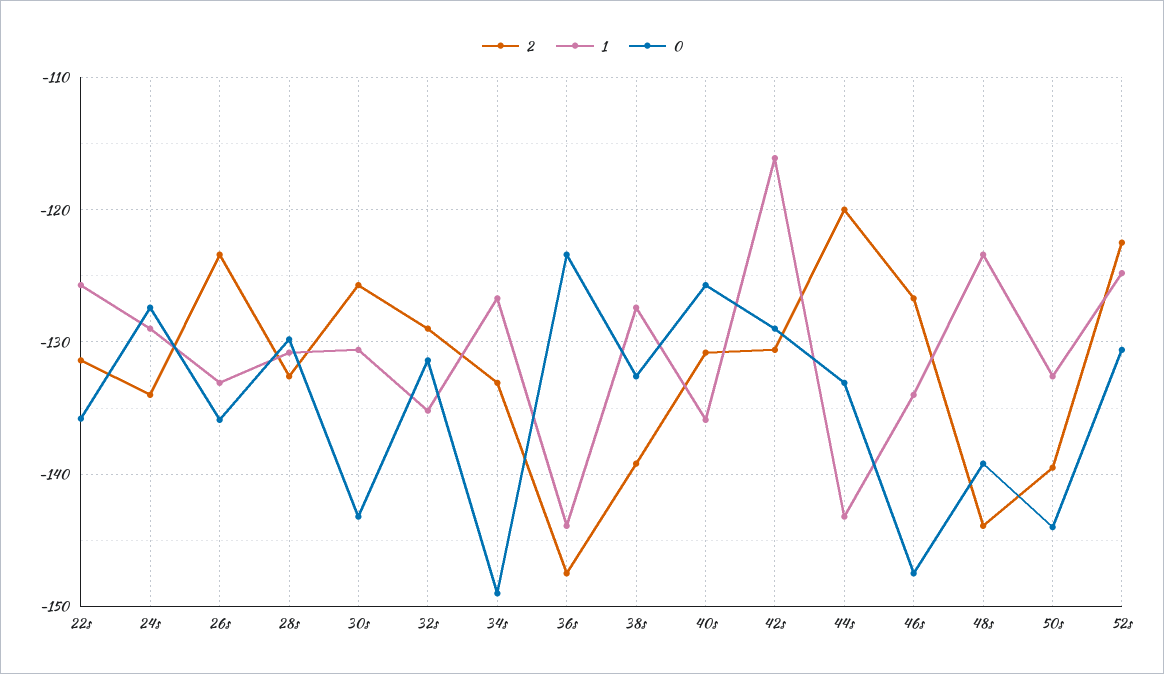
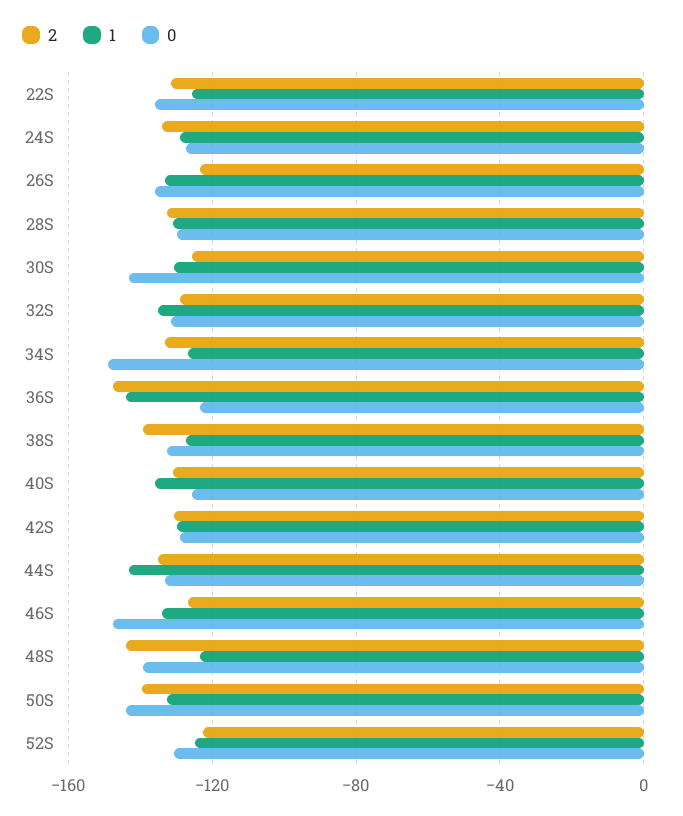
1, 42s: -116 -> -130
2, 44s: -120 -> -135

